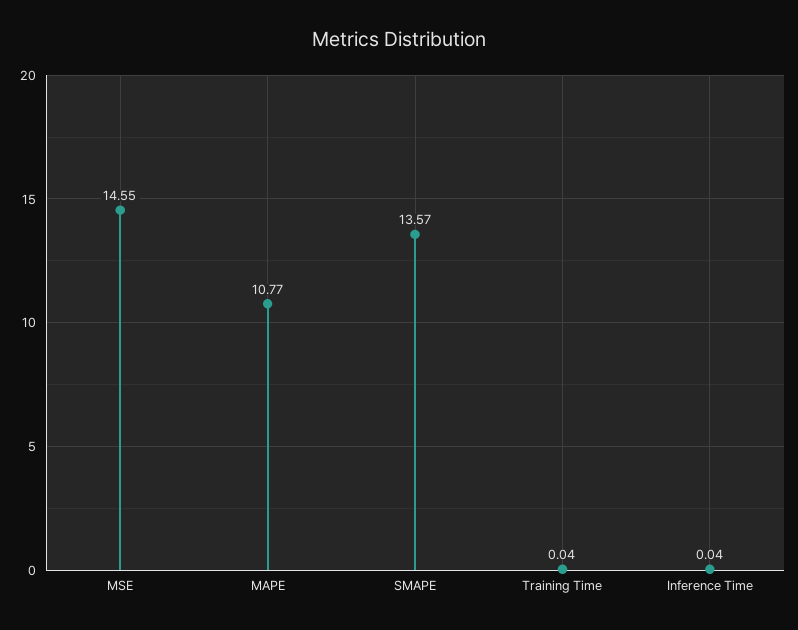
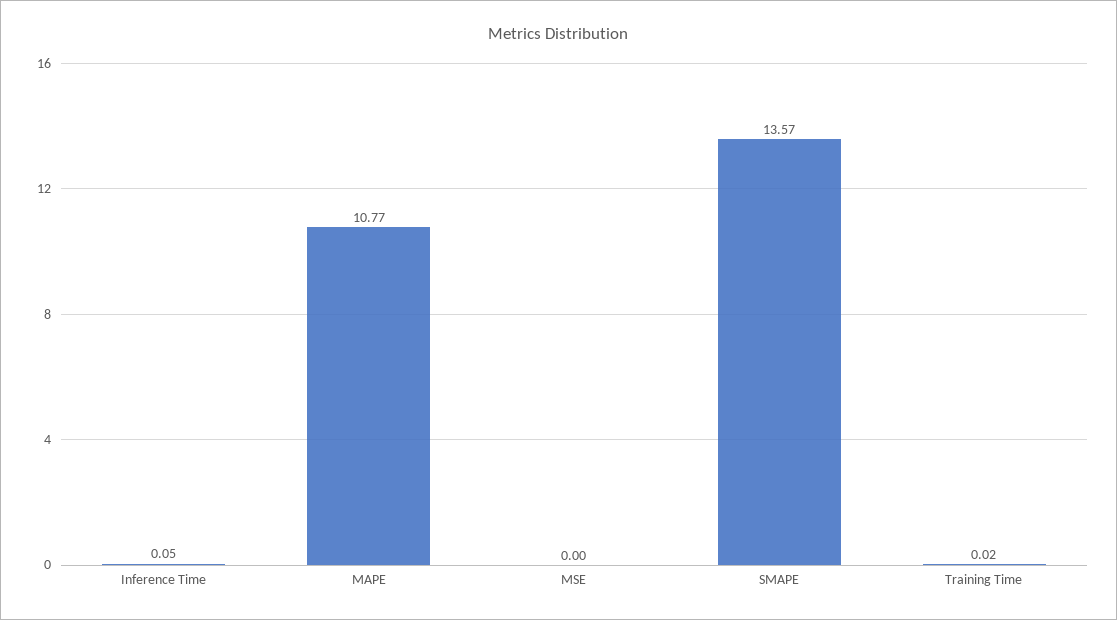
MSE: 14.55 -> 0
Training Time: 0.04 -> 0.02
Inference Time: 0.04 -> 0.05

